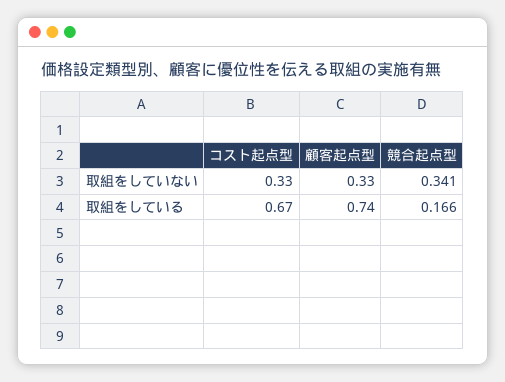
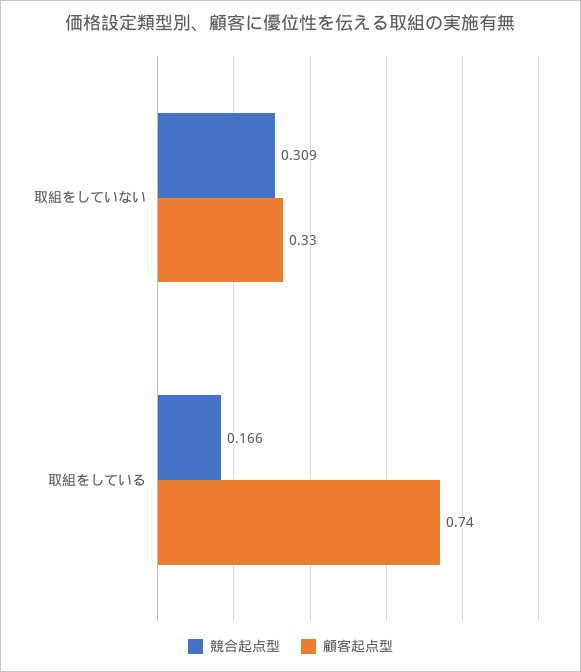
コスト起点型, 取組をしていない: 0.33 -> none
競合起点型, 取組をしていない: 0.341 -> 0.309
コスト起点型, 取組をしている: 0.67 -> none

